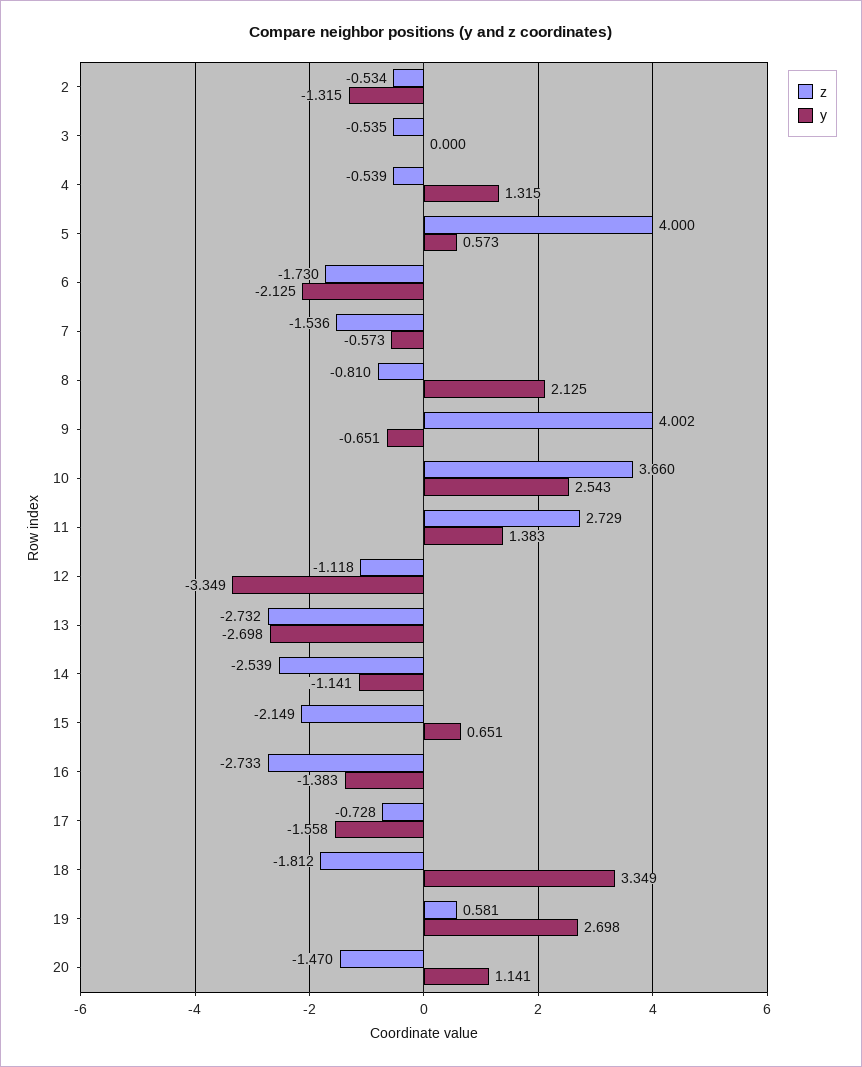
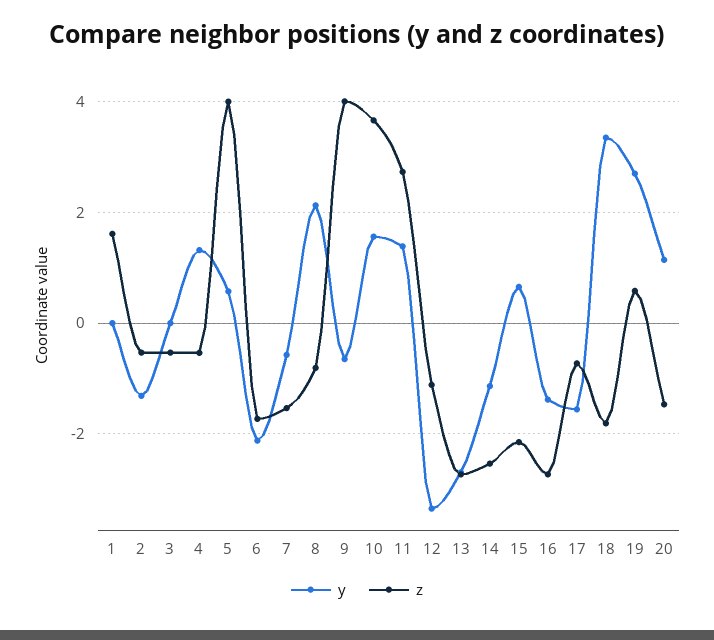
y, 10: 2.543 -> 1.6
y, 1: none -> 0
z, 1: none -> 1.6

